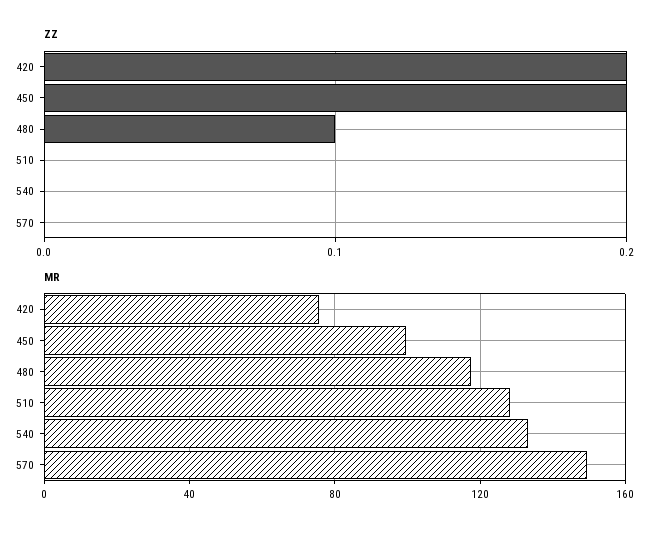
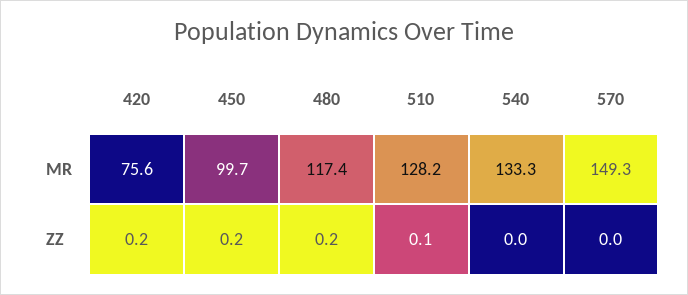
ZZ, 480: 0.1 -> 0.2
ZZ, 510: 0 -> 0.1

